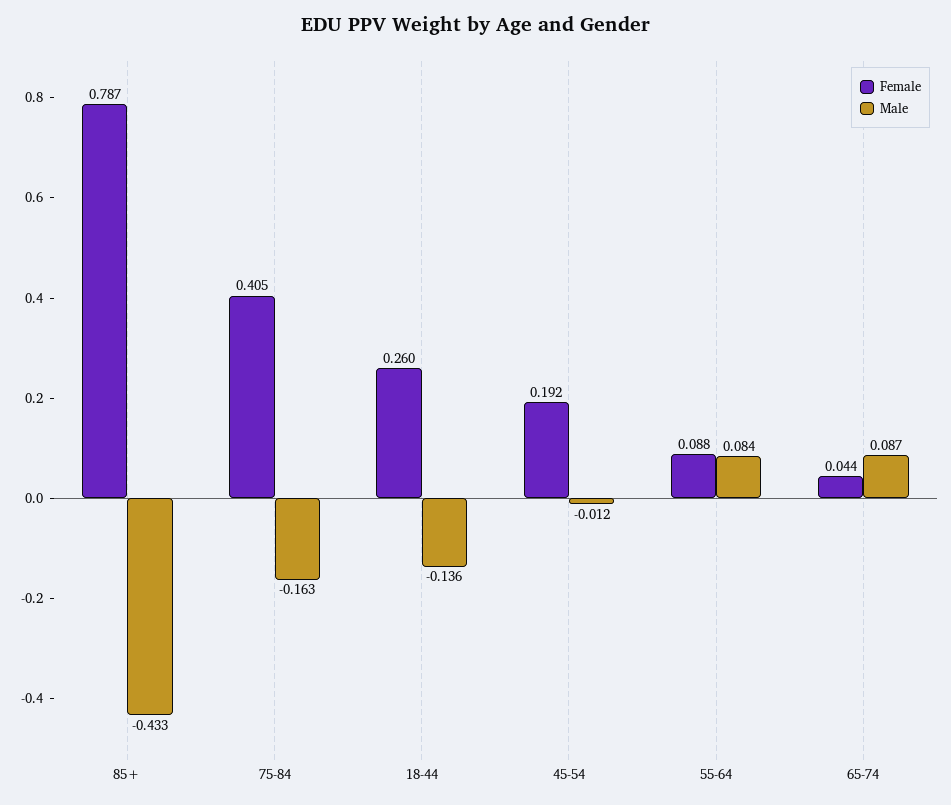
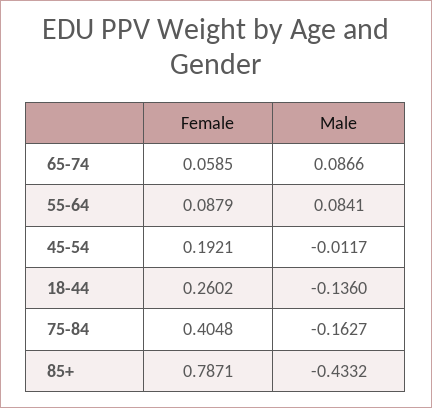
Female, 65-74: 0.044 -> 0.0585

